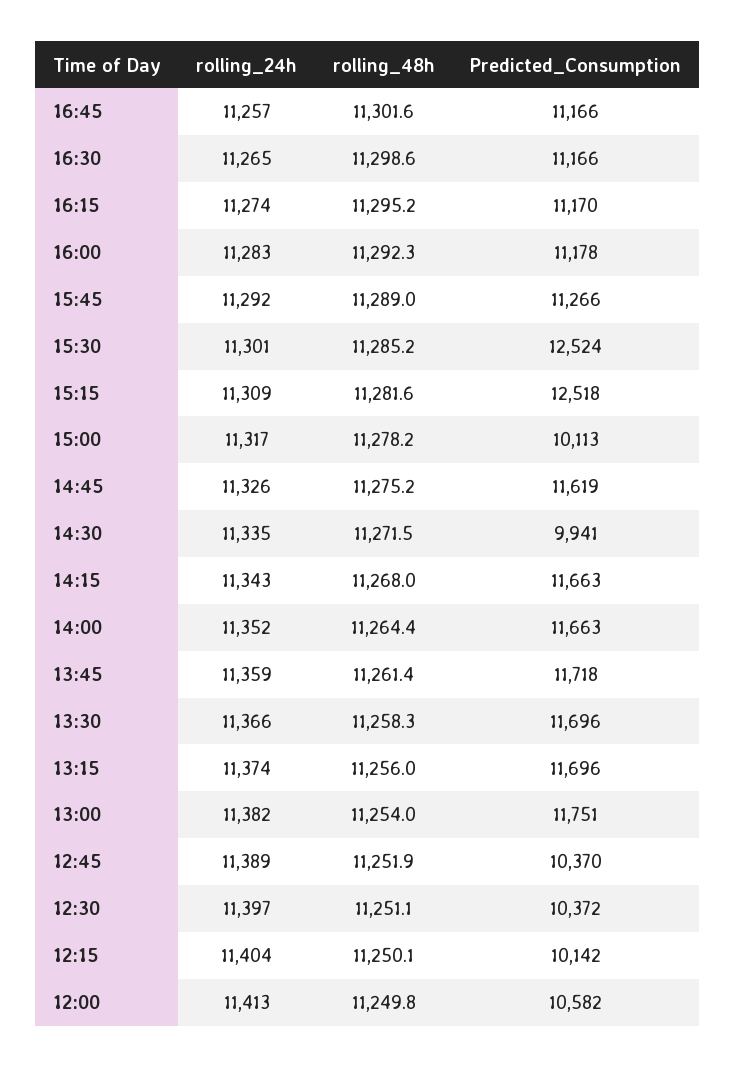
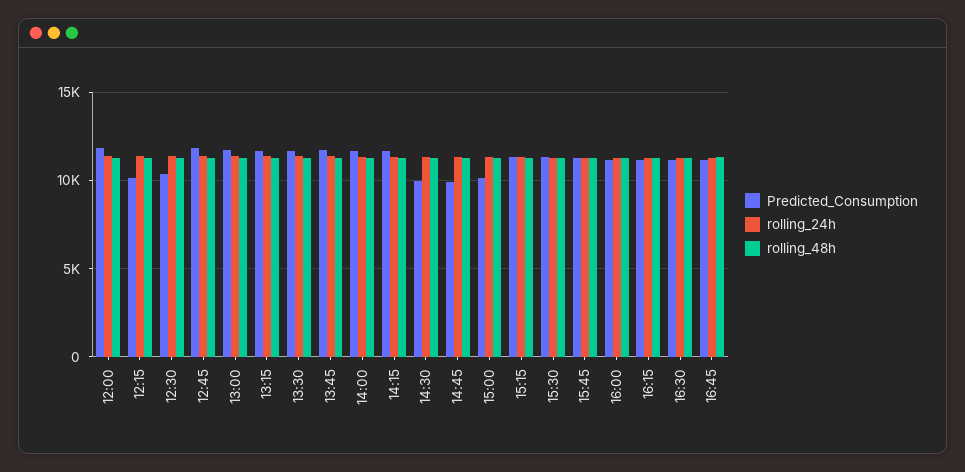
Predicted_Consumption, 15:30: 12524 -> 11500
Predicted_Consumption, 15:15: 12518 -> 11500
Predicted_Consumption, 14:45: 11619 -> 10000
Predicted_Consumption, 12:45: 10370 -> 12000
Predicted_Consumption, 12:00: 10582 -> 12000

